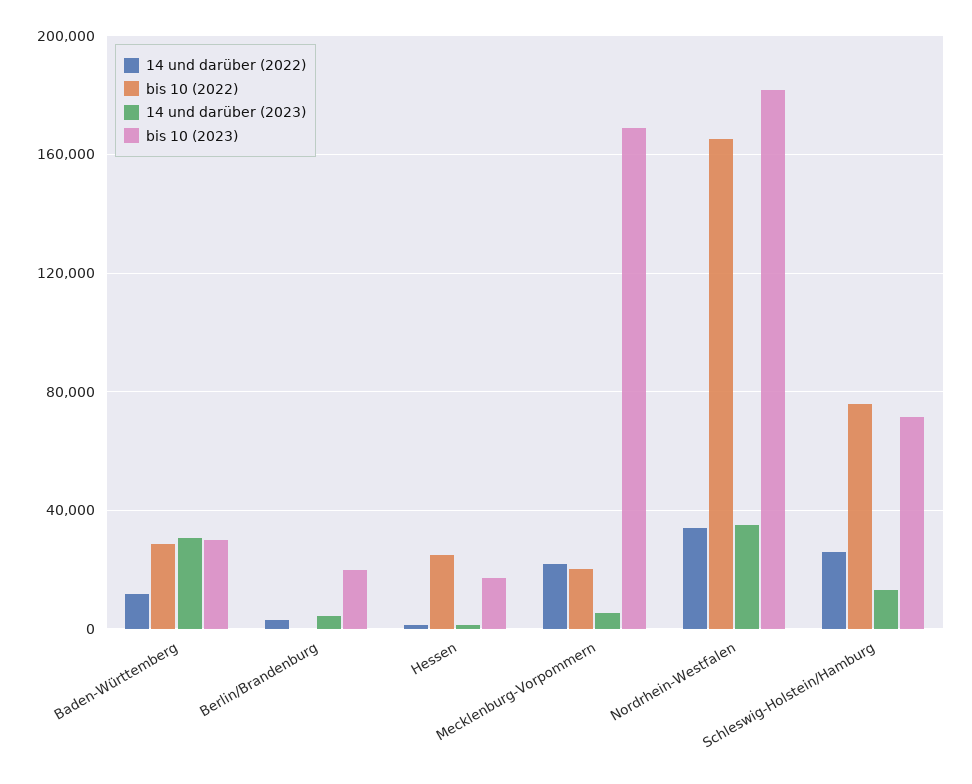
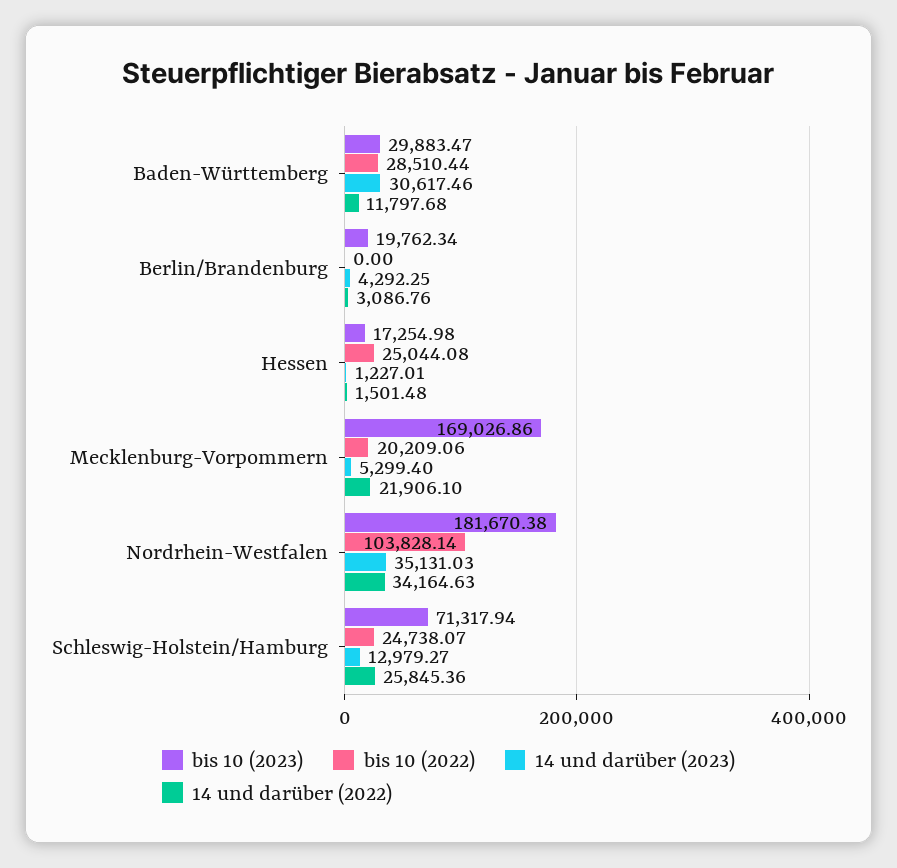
bis 10 (2022), Nordrhein-Westfalen: 165000 -> 103828.14
bis 10 (2022), Schleswig-Holstein/Hamburg: 75000 -> 24738.07

